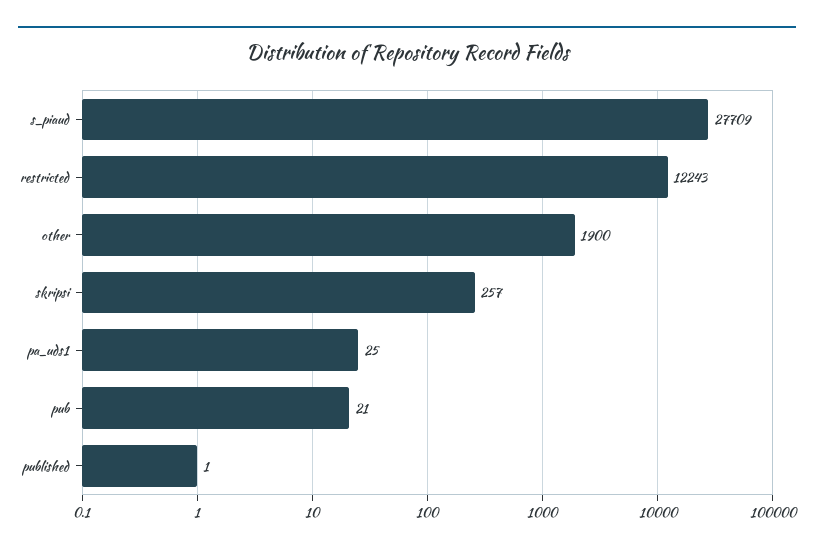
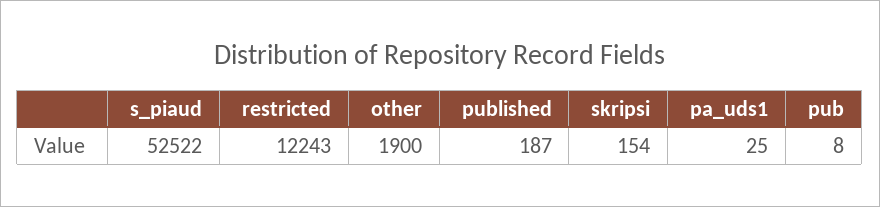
s_piaud: 27709 -> 52522
skripsi: 257 -> 154
pub: 21 -> 8
published: 1 -> 187

